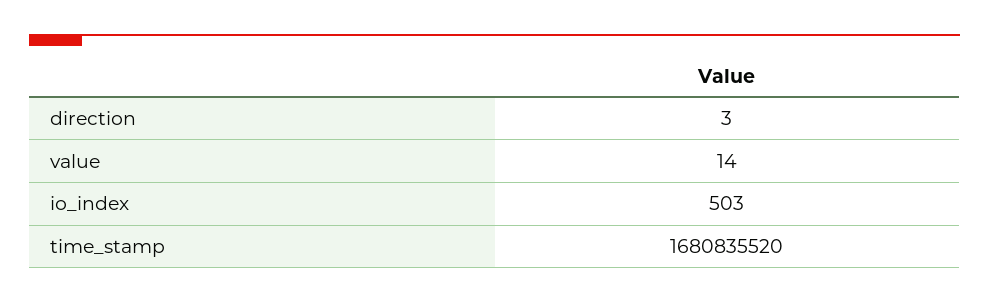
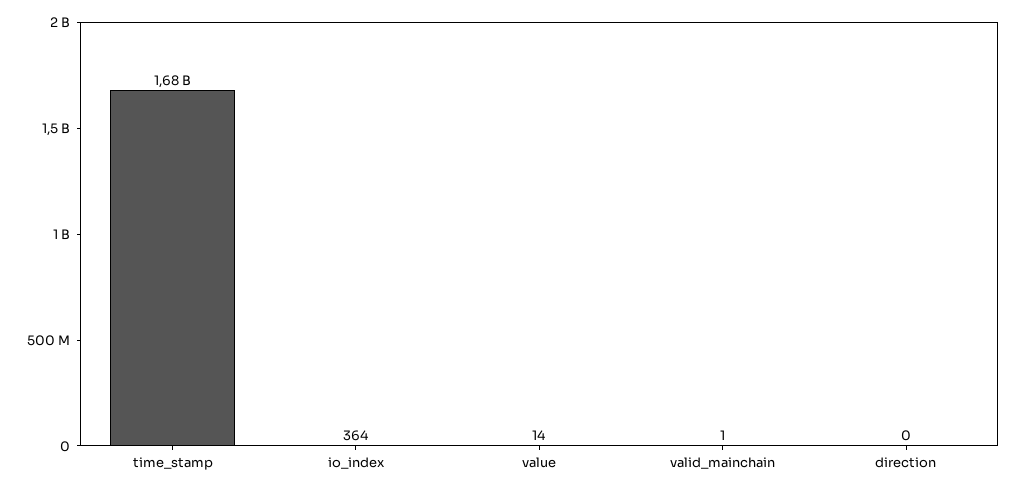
direction: 3 -> 0
io_index: 503 -> 364
valid_mainchain: none -> 1

